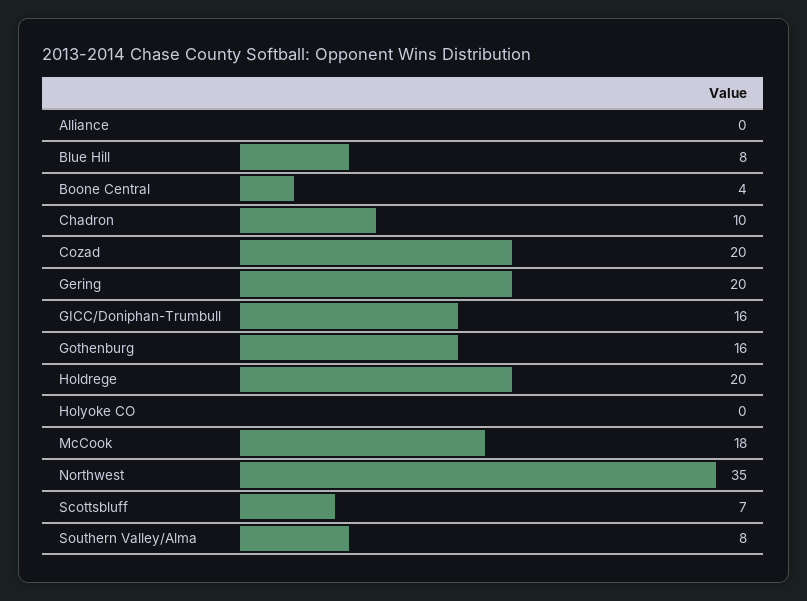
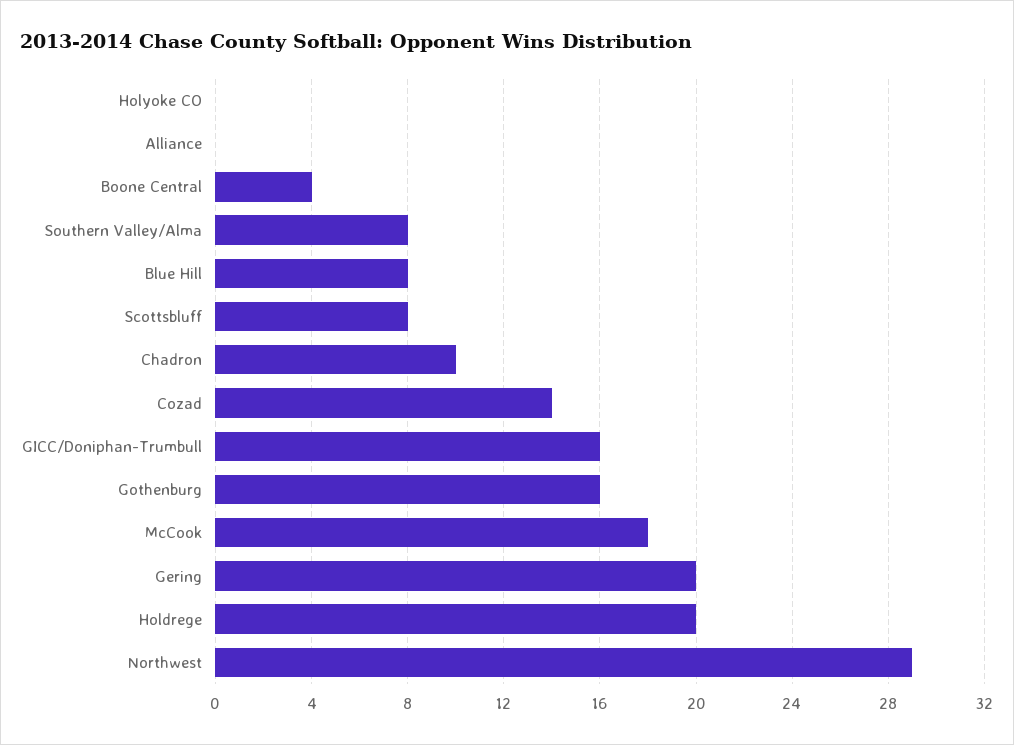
Cozad: 20 -> 14
Northwest: 35 -> 29
Scottsbluff: 7 -> 8

